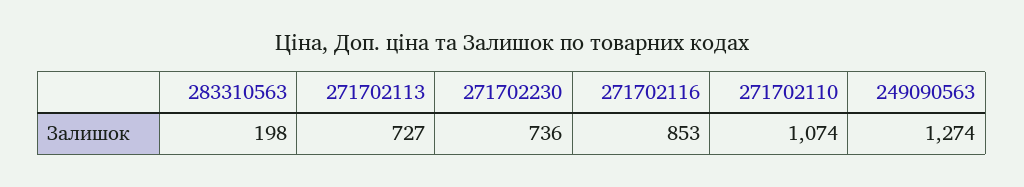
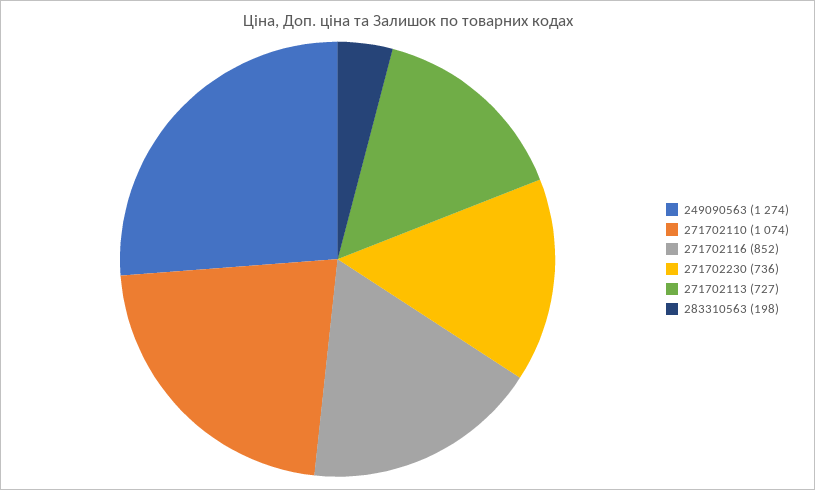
271702116: 853 -> 852

